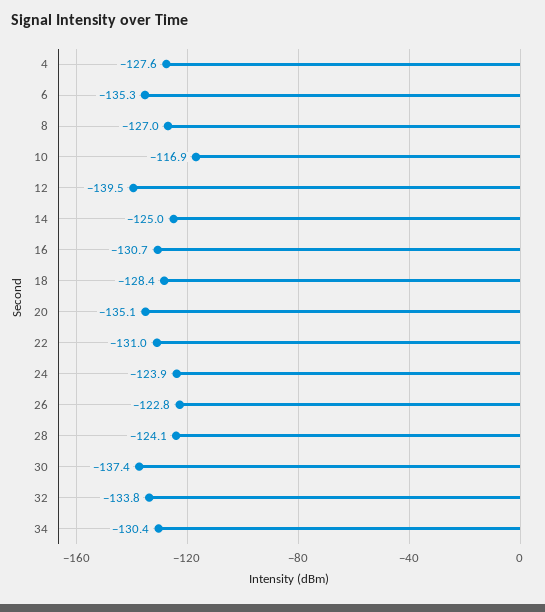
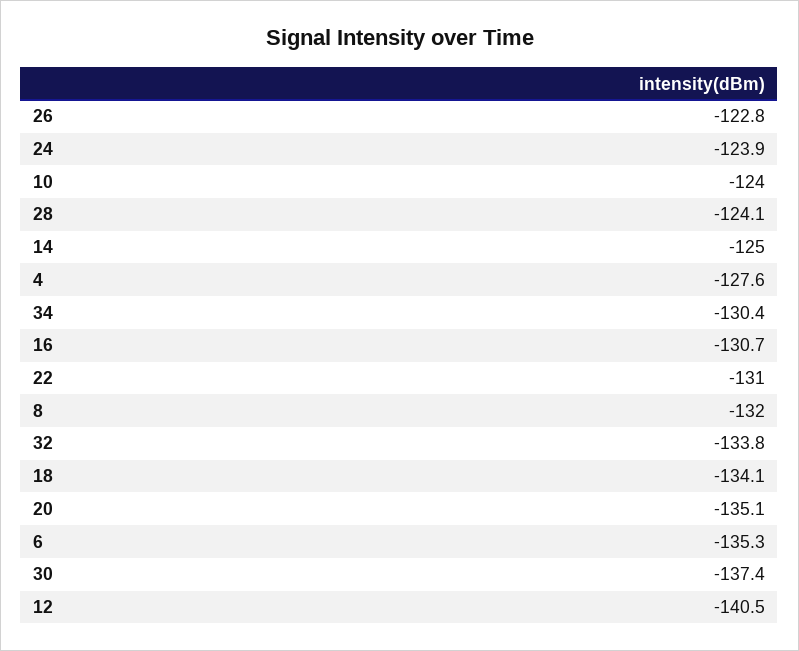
8: -127 -> -132
10: -116.9 -> -124
12: -139.5 -> -140.5
18: -128.4 -> -134.1

